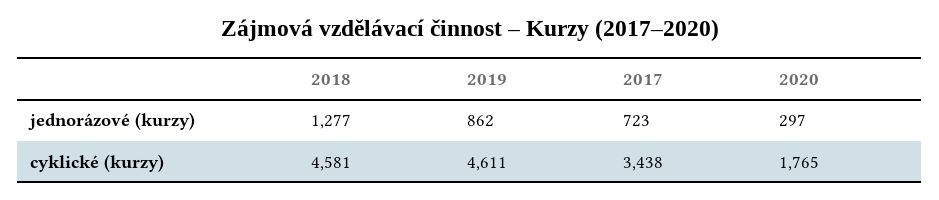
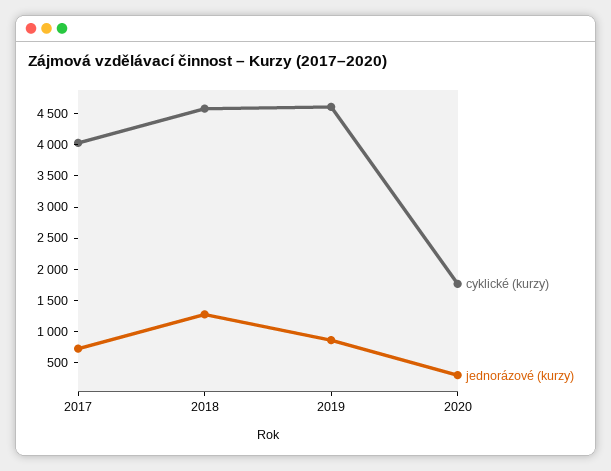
cyklické (kurzy), 2017: 3438 -> 4000

